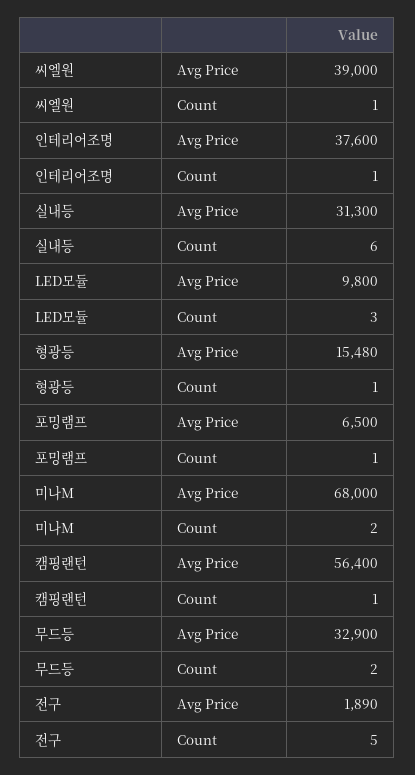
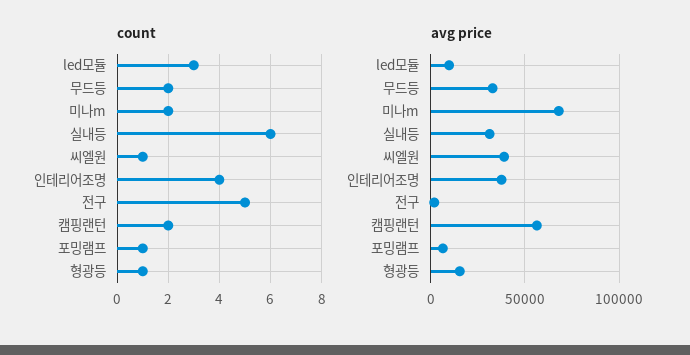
Count, 인테리어조명: 1 -> 4
Count, 캠핑랜턴: 1 -> 2

